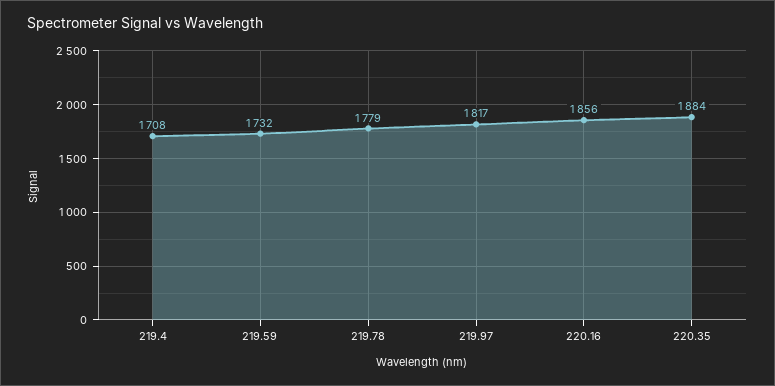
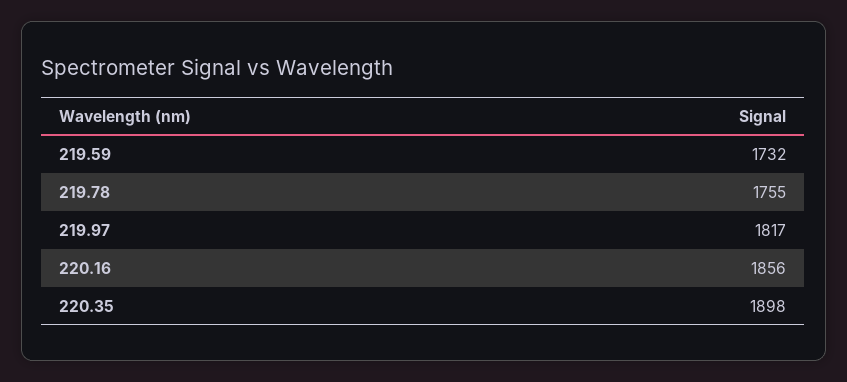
219.4: 1708 -> none
219.78: 1779 -> 1755
220.35: 1884 -> 1898

